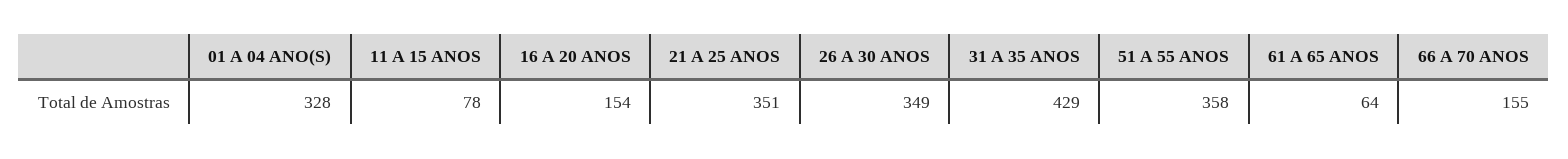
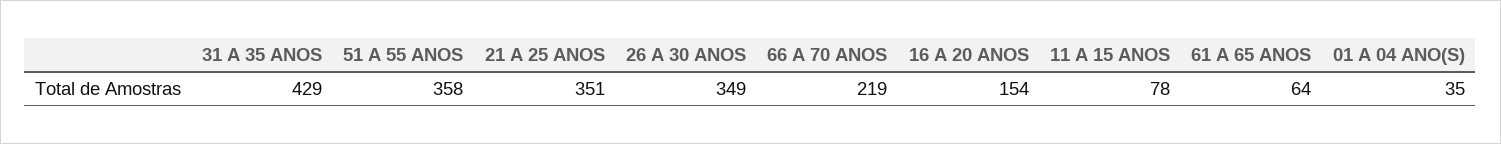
01 A 04 ANO(S): 328 -> 35
66 A 70 ANOS: 155 -> 219

